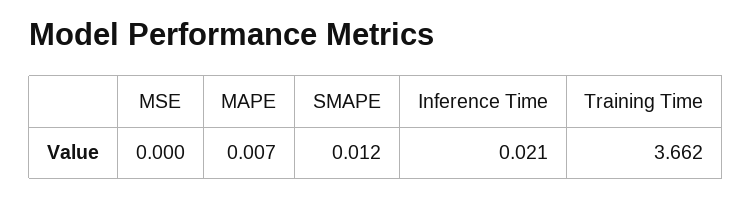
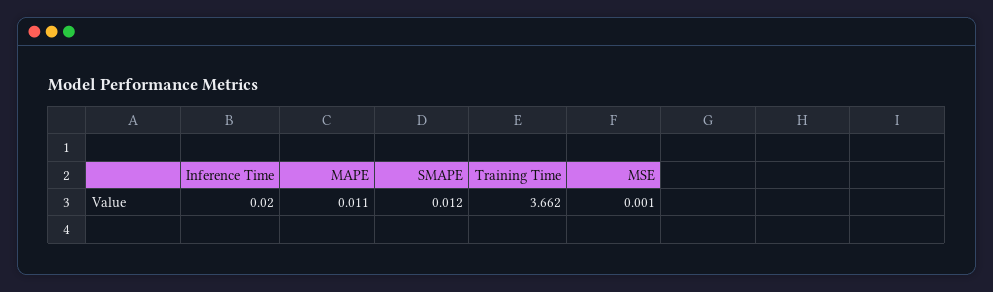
MSE: 0 -> 0.001
MAPE: 0.007 -> 0.011
Inference Time: 0.021 -> 0.02

